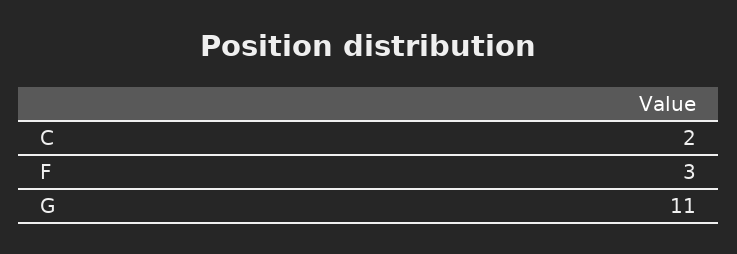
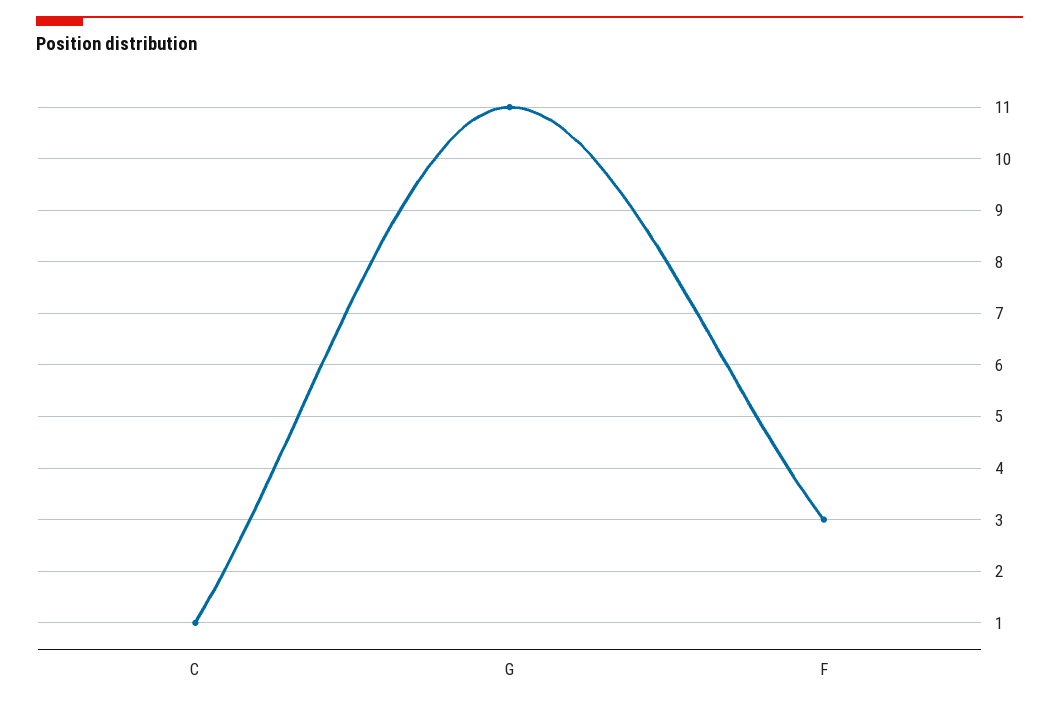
C: 2 -> 1

